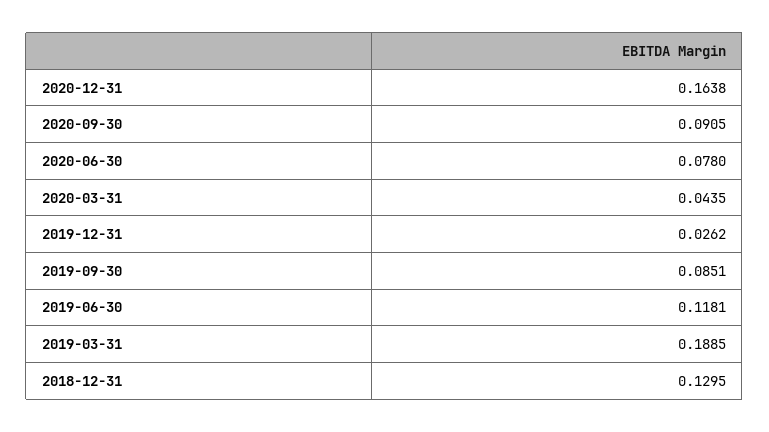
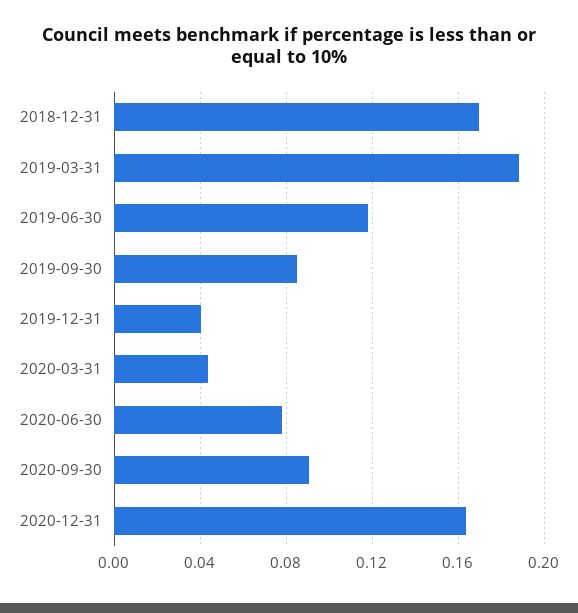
2019-12-31: 0.0262 -> 0.04
2018-12-31: 0.1295 -> 0.17

